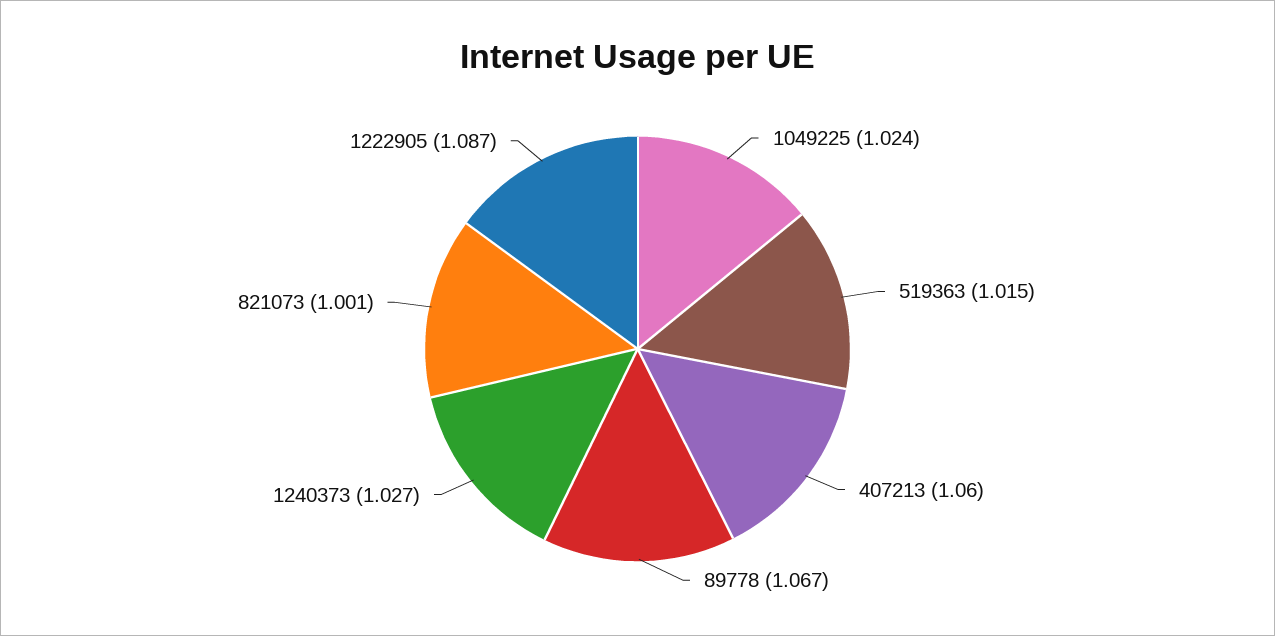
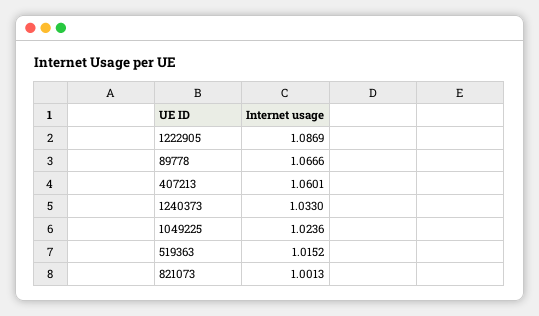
1240373: 1.027 -> 1.033

